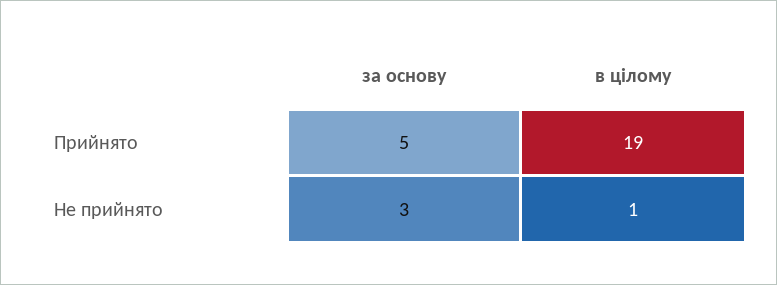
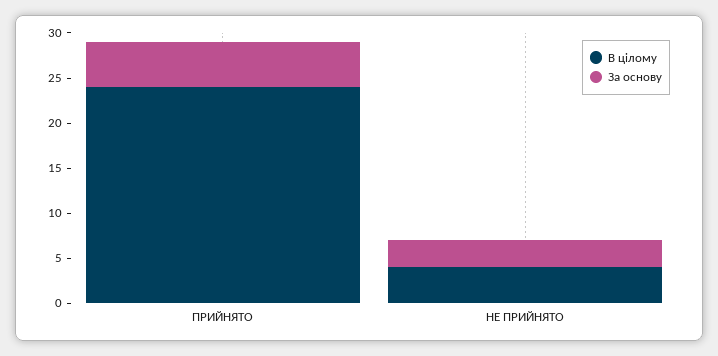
в цілому, Прийнято: 19 -> 24
в цілому, Не прийнято: 1 -> 4

